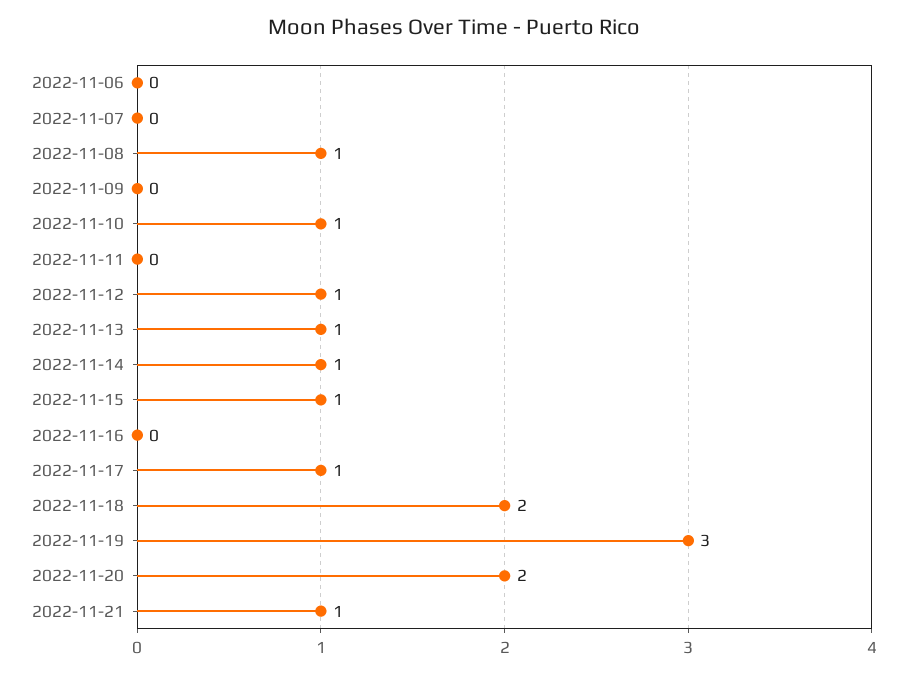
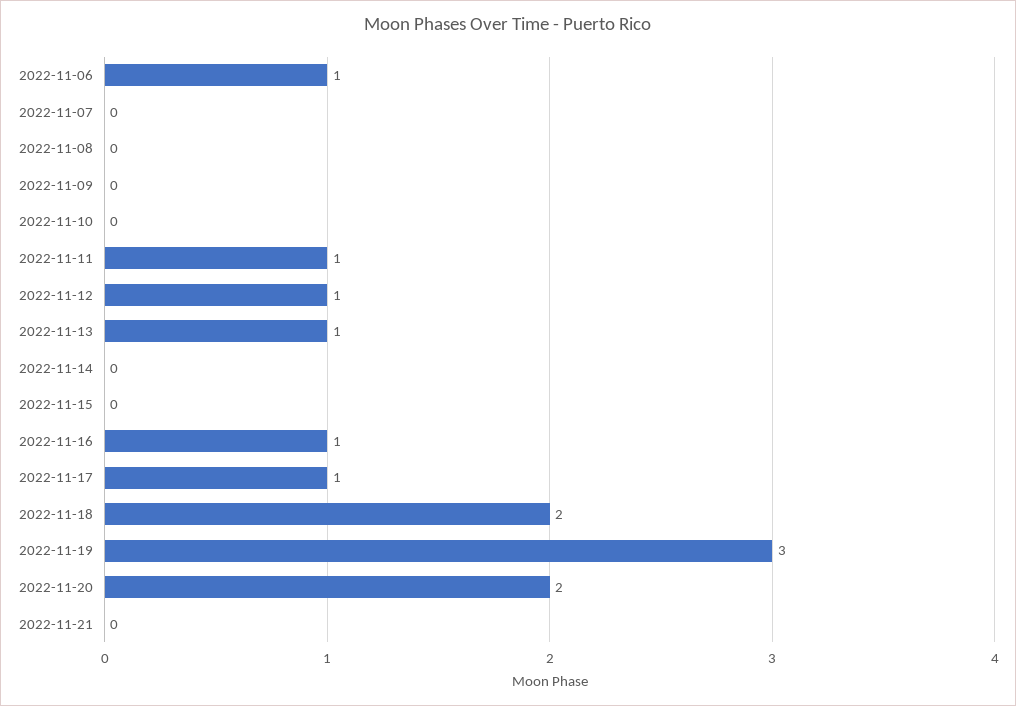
2022-11-06: 0 -> 1
2022-11-08: 1 -> 0
2022-11-10: 1 -> 0
2022-11-11: 0 -> 1
2022-11-14: 1 -> 0
2022-11-15: 1 -> 0
2022-11-16: 0 -> 1
2022-11-21: 1 -> 0

